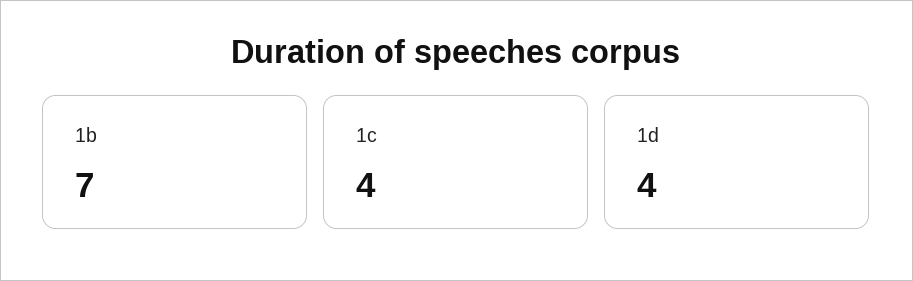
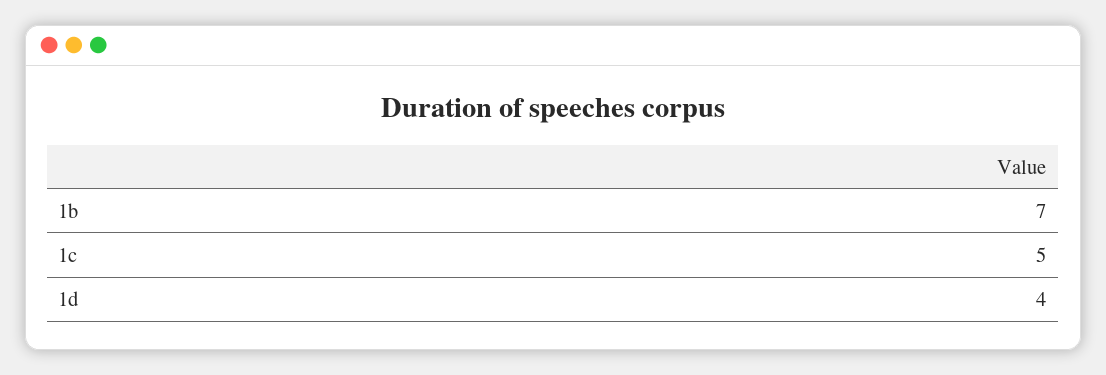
1c: 4 -> 5

